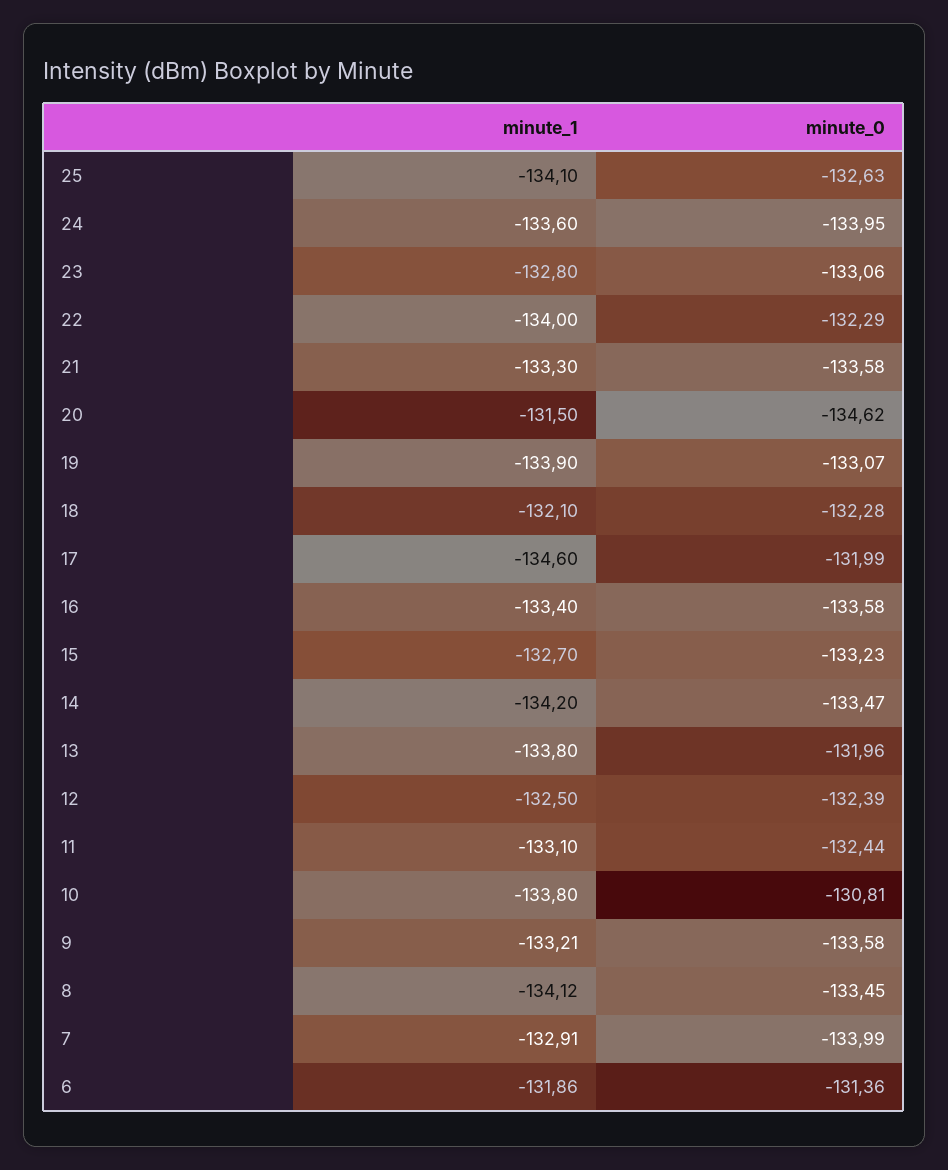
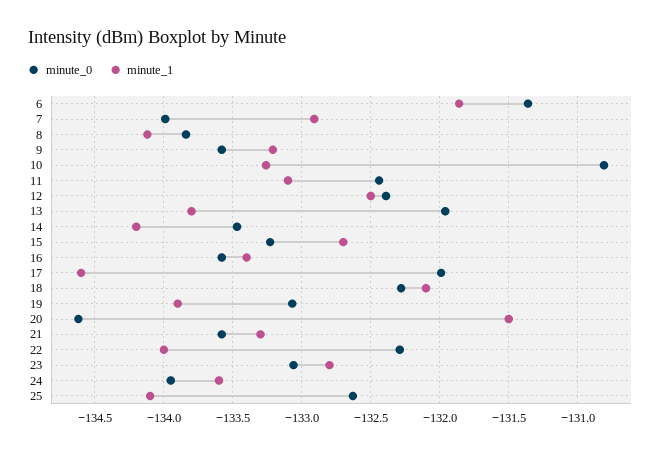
minute_1, 10: -133.8 -> -133.25
minute_0, 8: -133.45 -> -133.85

